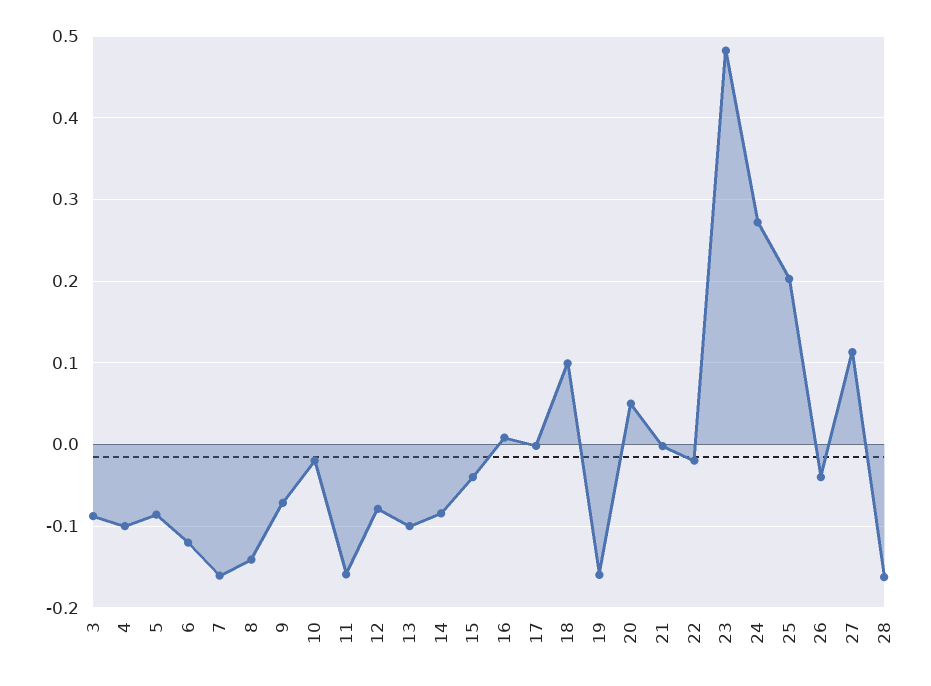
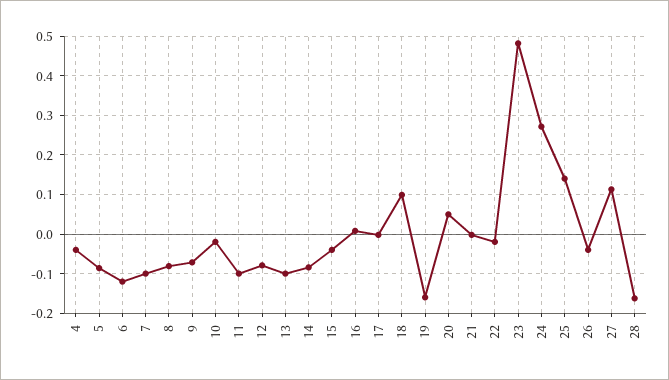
3: -0.09 -> none
4: -0.1 -> -0.04
7: -0.16 -> -0.1
8: -0.14 -> -0.08
11: -0.16 -> -0.1
25: 0.2 -> 0.14

